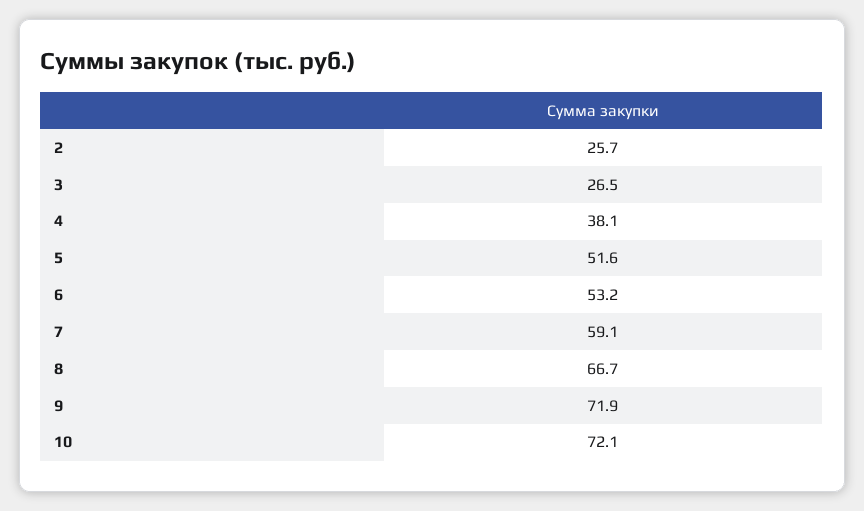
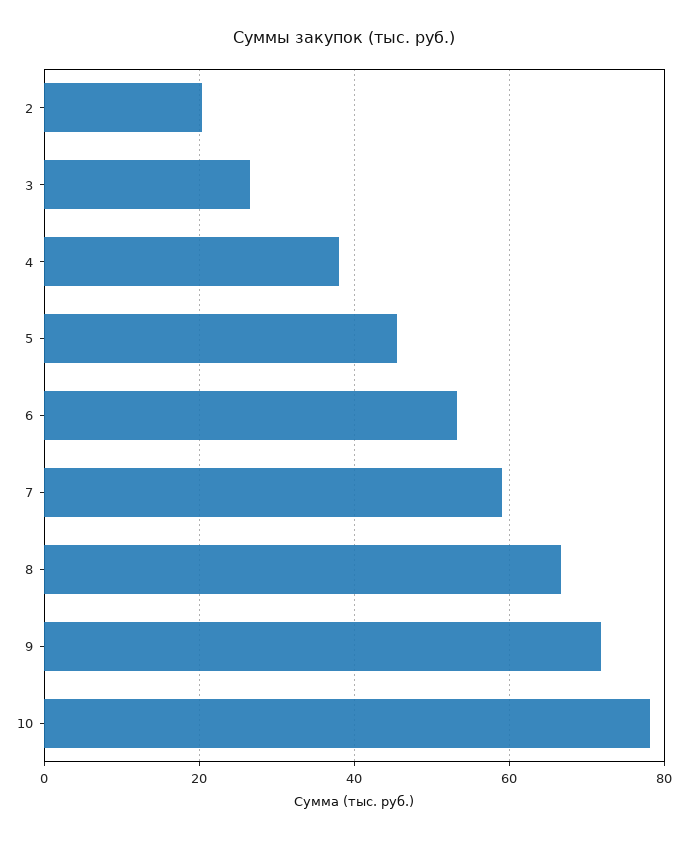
2: 25.7 -> 20
5: 51.6 -> 46
10: 72.1 -> 78

